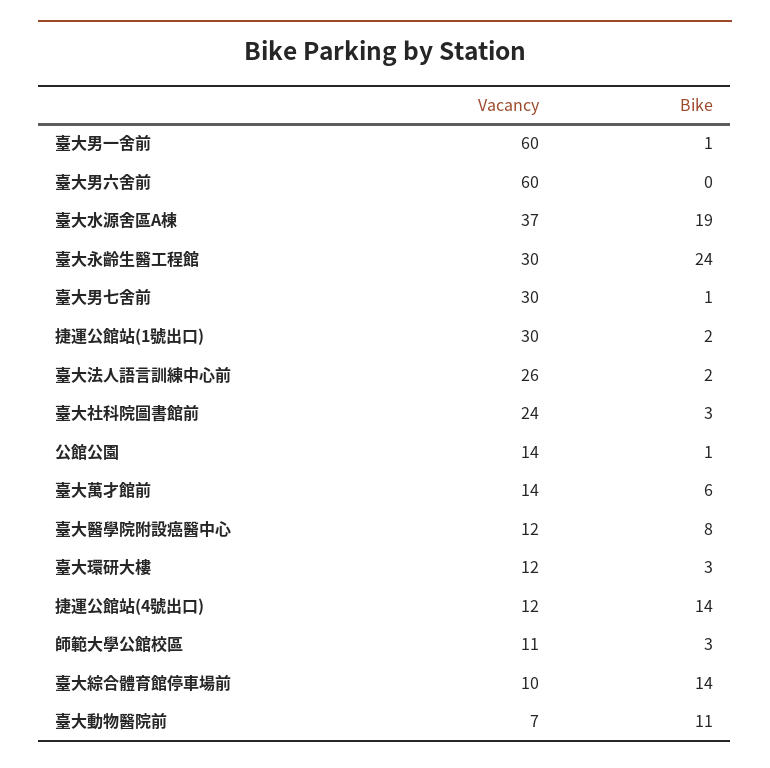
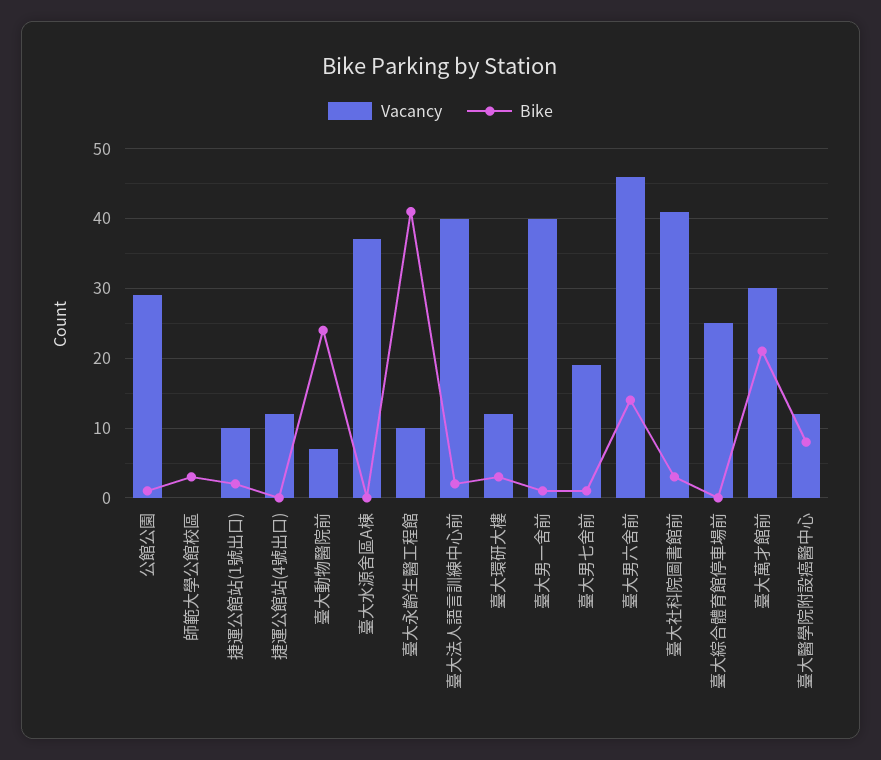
Vacancy, 臺大男一舍前: 60 -> 40
Vacancy, 臺大男六舍前: 60 -> 46
Bike, 臺大男六舍前: 0 -> 14
Bike, 臺大水源舍區A棟: 19 -> 0
Vacancy, 臺大永齡生醫工程館: 30 -> 10
Bike, 臺大永齡生醫工程館: 24 -> 41
Vacancy, 臺大男七舍前: 30 -> 19
Vacancy, 捷運公館站(1號出口): 30 -> 10
Vacancy, 臺大法人語言訓練中心前: 26 -> 40
Vacancy, 臺大社科院圖書館前: 24 -> 41
Vacancy, 公館公園: 14 -> 29
Vacancy, 臺大萬才館前: 14 -> 30
Bike, 臺大萬才館前: 6 -> 21
Bike, 捷運公館站(4號出口): 14 -> 0
Vacancy, 師範大學公館校區: 11 -> 0
Vacancy, 臺大綜合體育館停車場前: 10 -> 25
Bike, 臺大綜合體育館停車場前: 14 -> 0
Bike, 臺大動物醫院前: 11 -> 24

